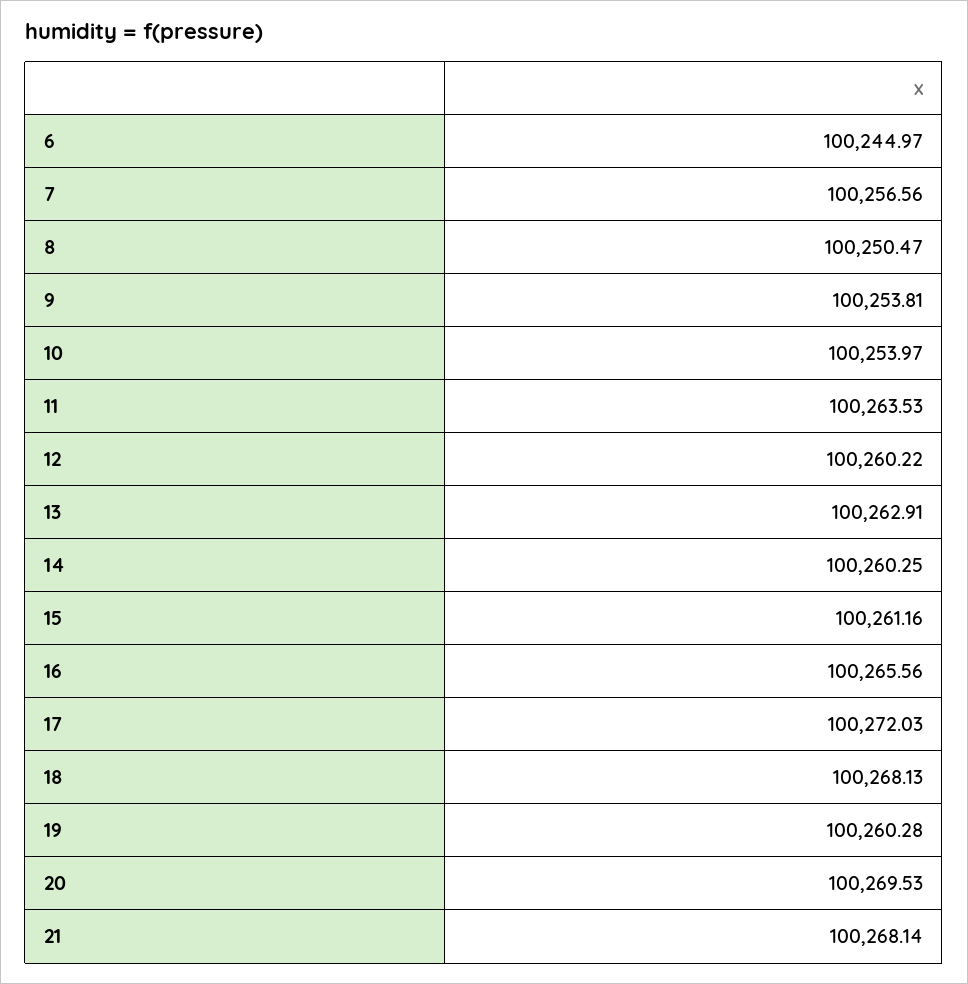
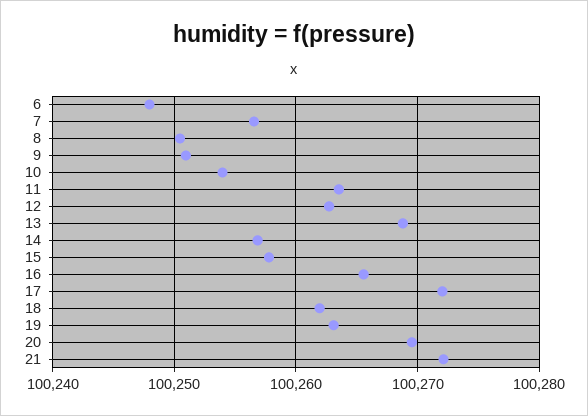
6: 100244.97 -> 100248
9: 100253.81 -> 100251
12: 100260.22 -> 100263
13: 100262.91 -> 100269
14: 100260.25 -> 100257
15: 100261.16 -> 100258
18: 100268.13 -> 100262
19: 100260.28 -> 100263
21: 100268.14 -> 100272

